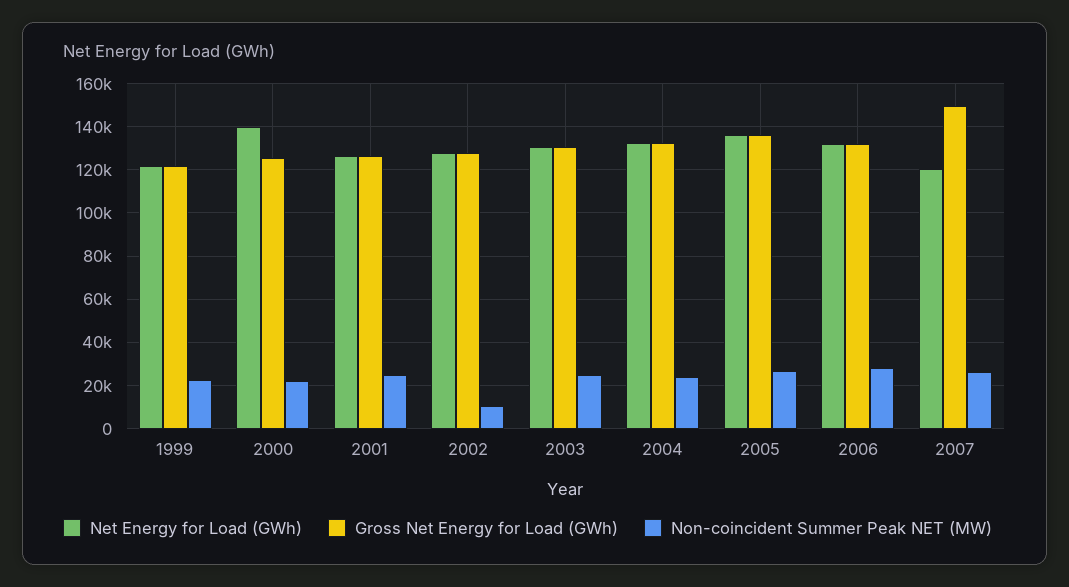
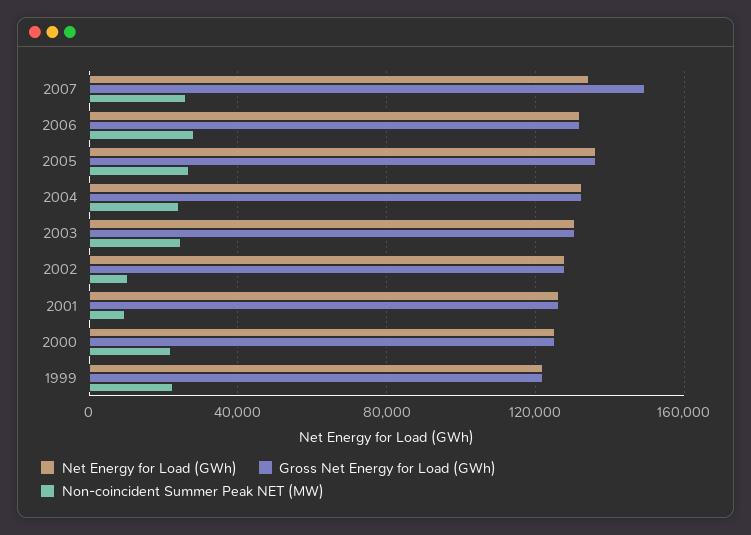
Net Energy for Load (GWh), 2000: 140000 -> 125000
Non-coincident Summer Peak NET (MW), 2001: 25000 -> 10000
Net Energy for Load (GWh), 2007: 120000 -> 135000

